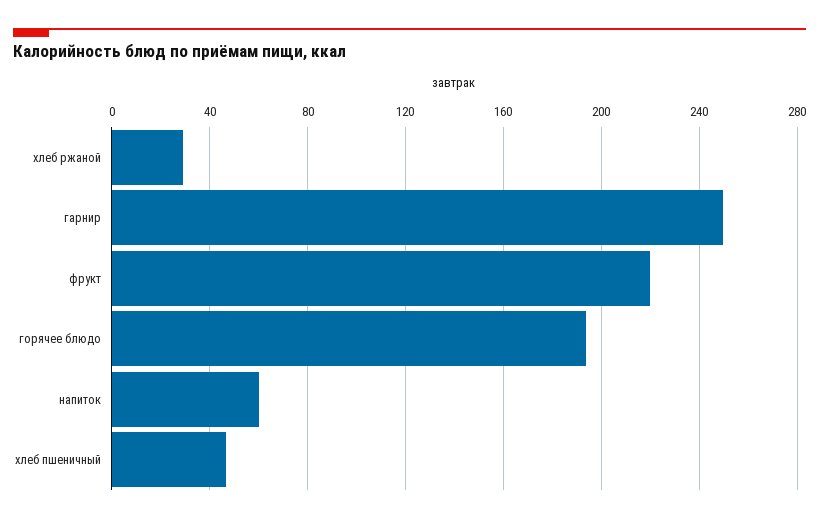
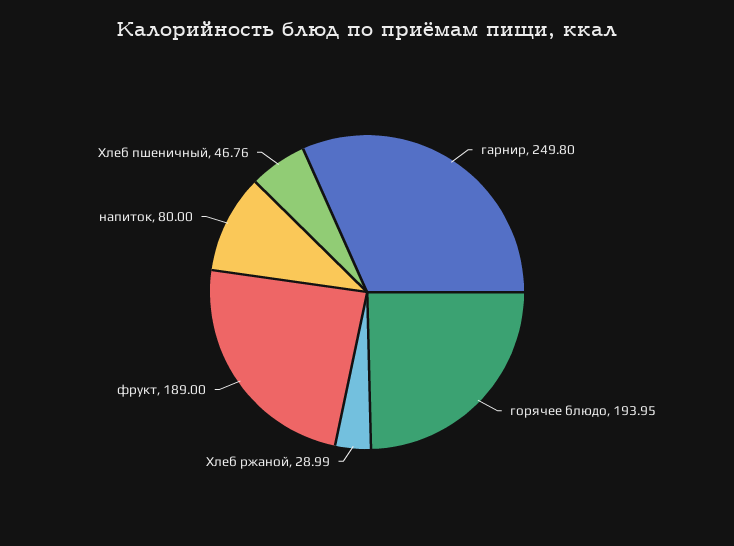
фрукт: 220 -> 189
напиток: 60 -> 80

